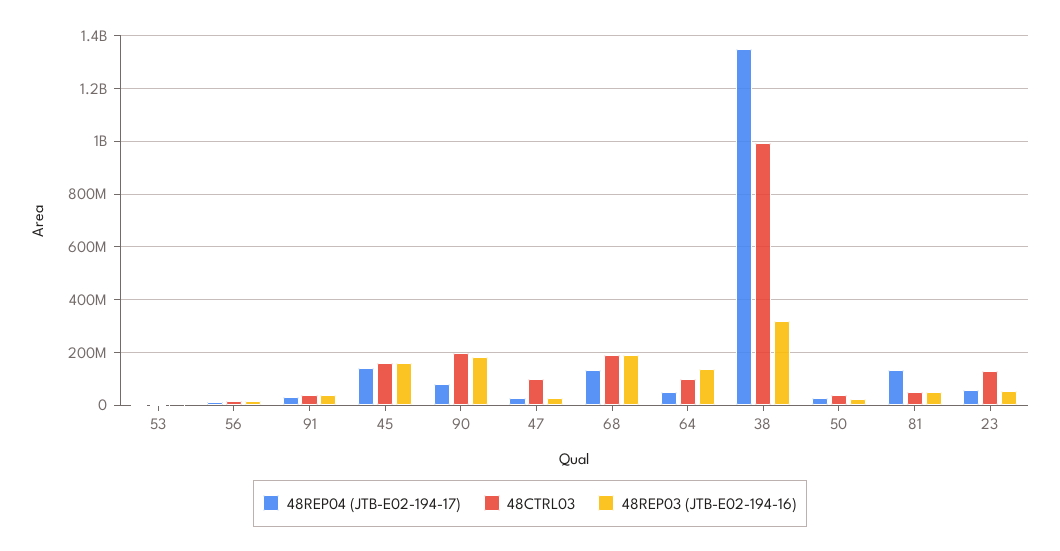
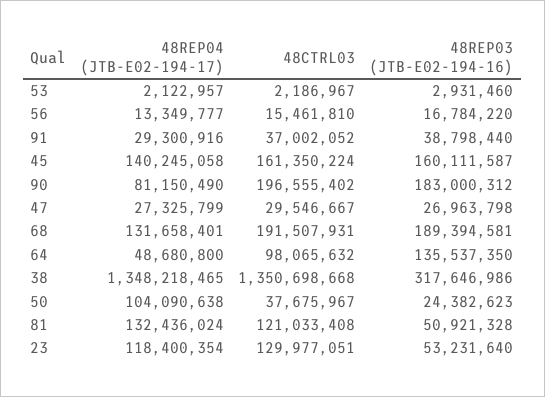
48CTRL03, 47: 100000000 -> 29546667
48CTRL03, 38: 1000000000 -> 1350698668
48REP04 (JTB-E02-194-17), 50: 25000000 -> 104090638
48CTRL03, 81: 50000000 -> 121033408
48REP04 (JTB-E02-194-17), 23: 50000000 -> 118400354

